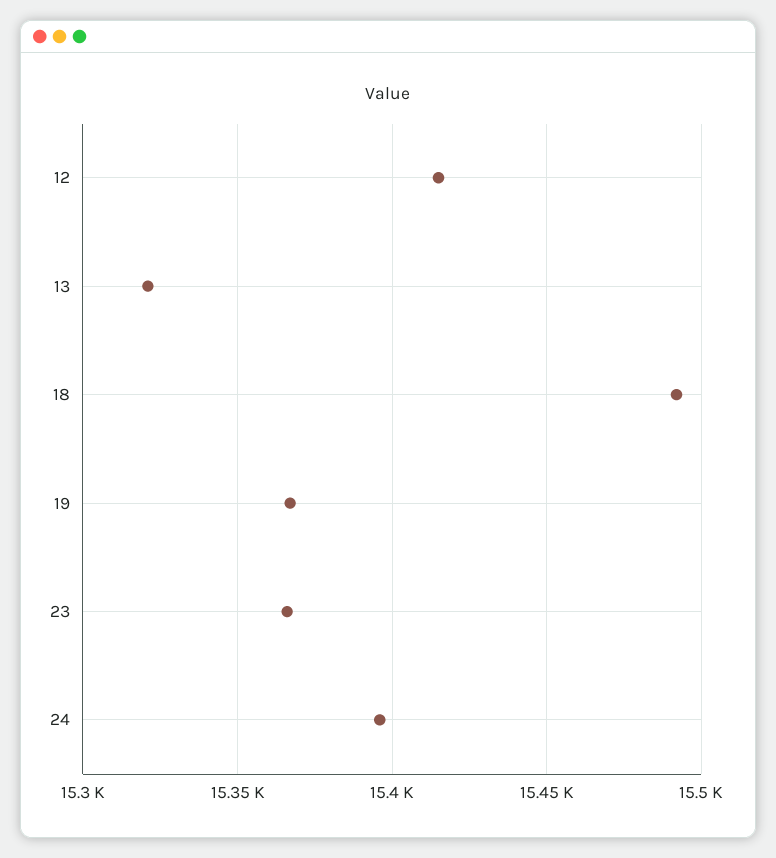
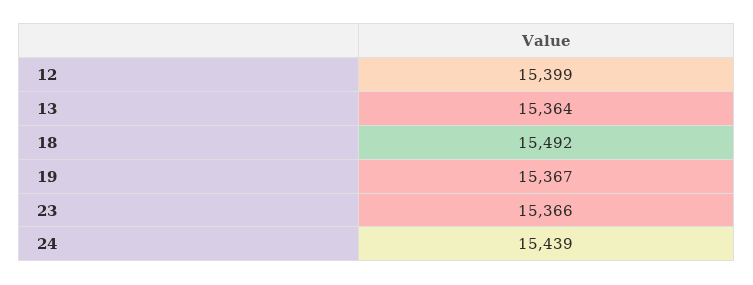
12: 15415 -> 15399
13: 15320 -> 15364
24: 15395 -> 15439

